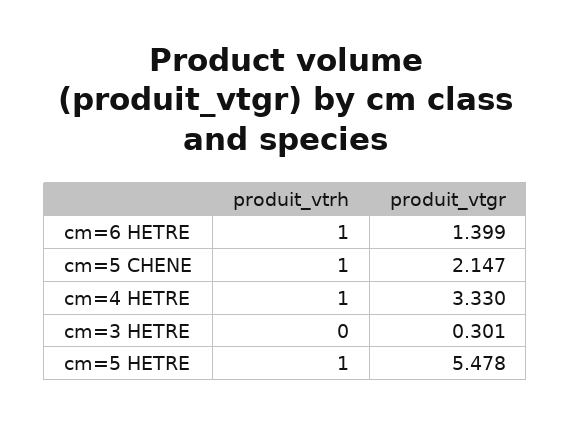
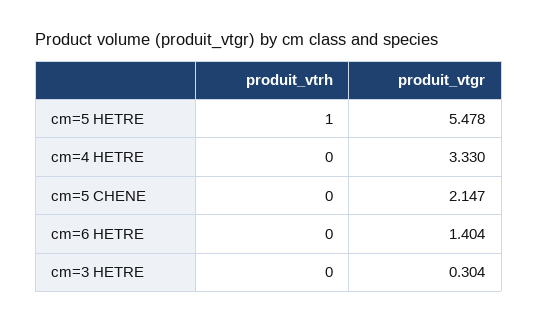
produit_vtrh, cm=6 HETRE: 1 -> 0
produit_vtgr, cm=6 HETRE: 1.399 -> 1.404
produit_vtrh, cm=5 CHENE: 1 -> 0
produit_vtrh, cm=4 HETRE: 1 -> 0
produit_vtgr, cm=3 HETRE: 0.301 -> 0.304

